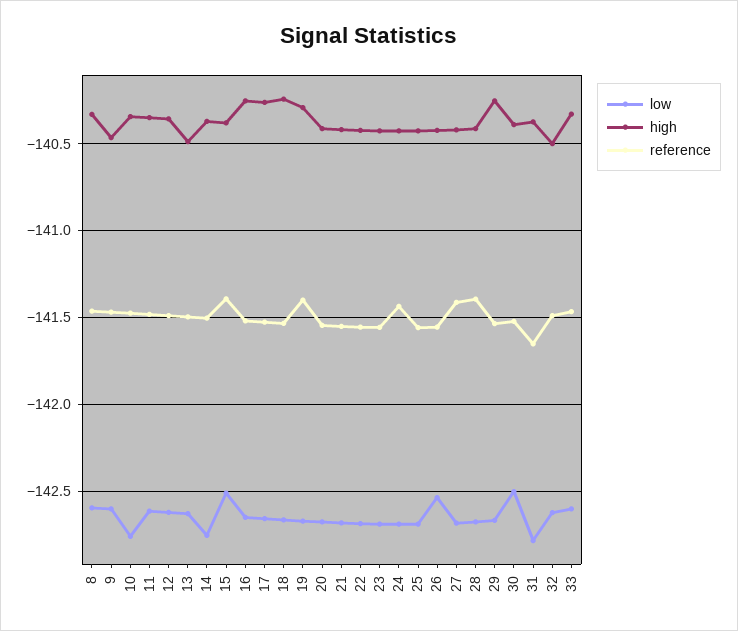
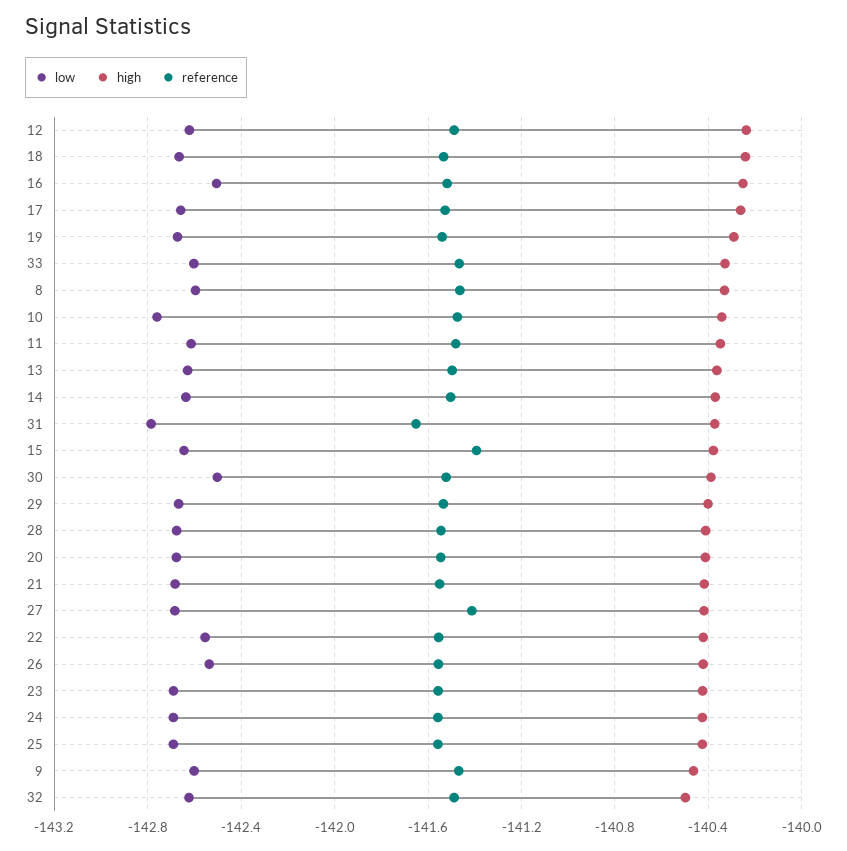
high, 12: -140.35 -> -140.25
high, 13: -140.5 -> -140.35
low, 14: -142.75 -> -142.65
low, 15: -142.5 -> -142.65
low, 16: -142.65 -> -142.5
reference, 19: -141.4 -> -141.55
low, 22: -142.7 -> -142.55
reference, 24: -141.45 -> -141.55
reference, 28: -141.4 -> -141.55
high, 29: -140.25 -> -140.4

